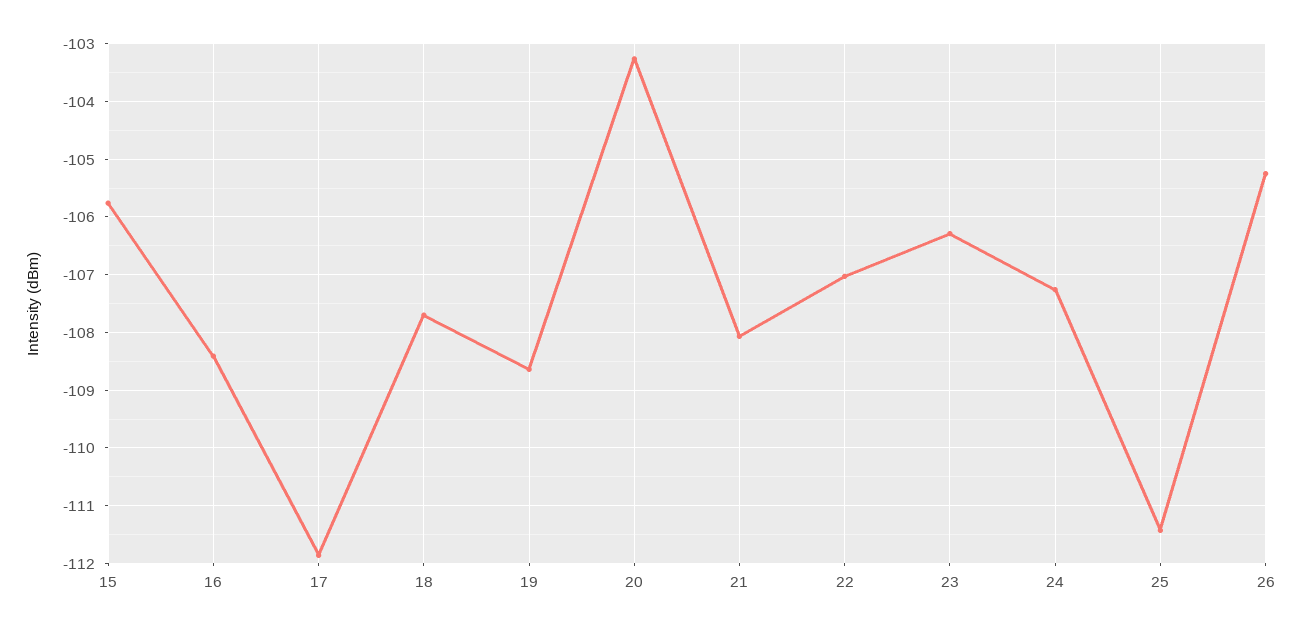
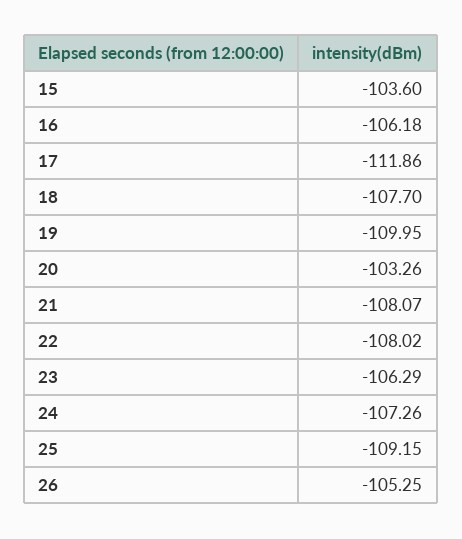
15: -105.8 -> -103.6
16: -108.4 -> -106.18
19: -108.6 -> -109.95
22: -107 -> -108.02
25: -111.4 -> -109.15

